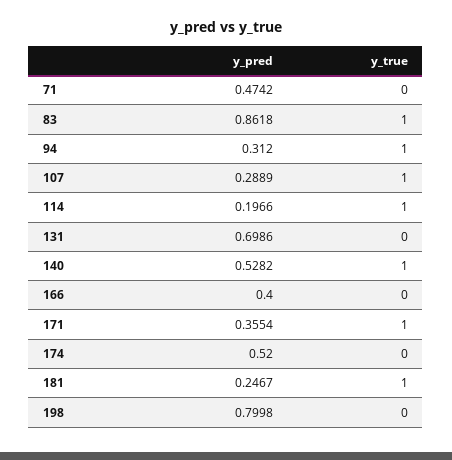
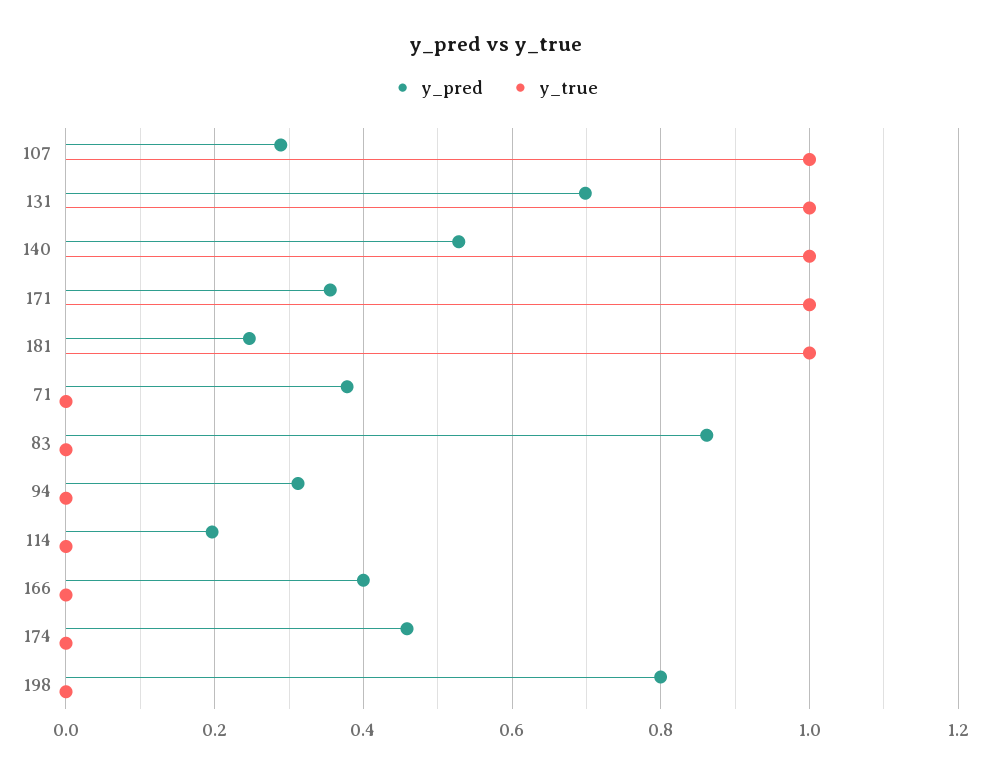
y_pred, 71: 0.4742 -> 0.38
y_true, 83: 1 -> 0
y_true, 94: 1 -> 0
y_true, 114: 1 -> 0
y_true, 131: 0 -> 1
y_pred, 174: 0.52 -> 0.46

